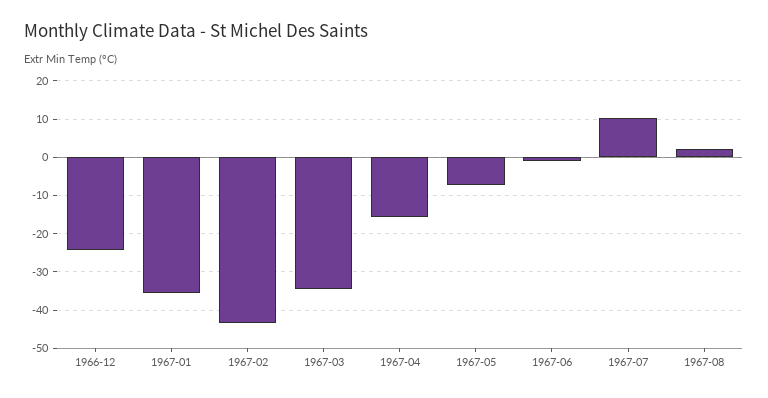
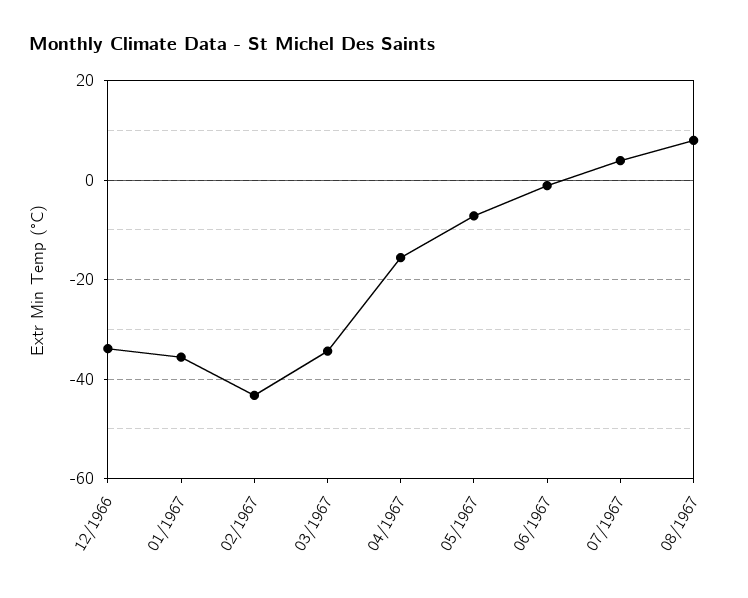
1966-12: -24 -> -34
1967-07: 10 -> 4
1967-08: 2 -> 8

